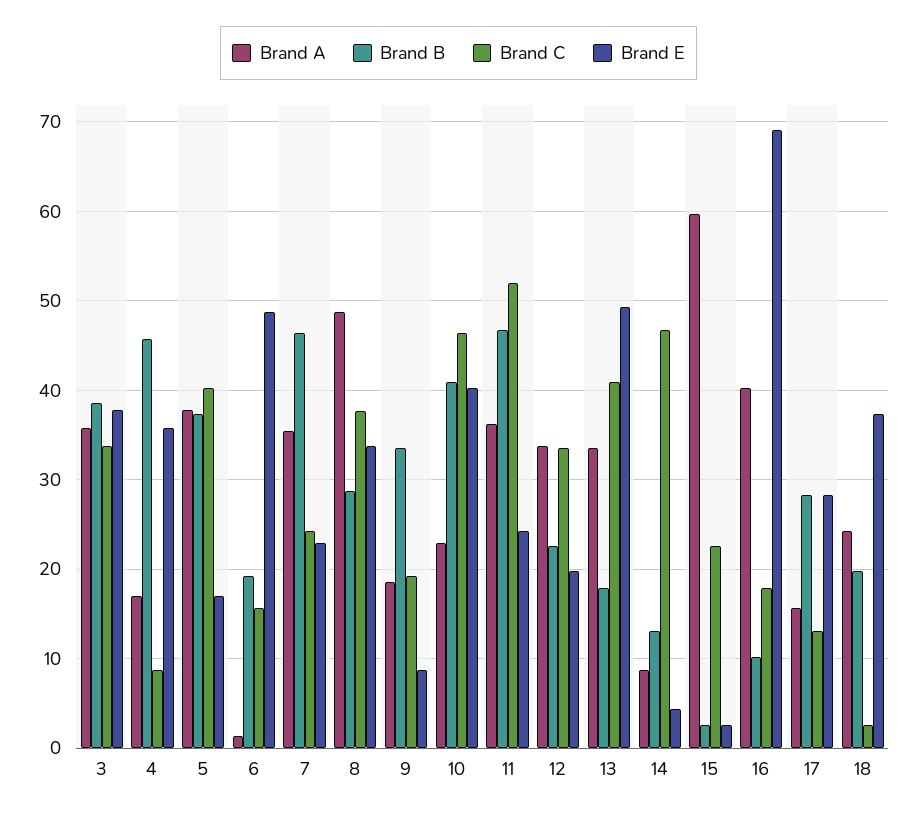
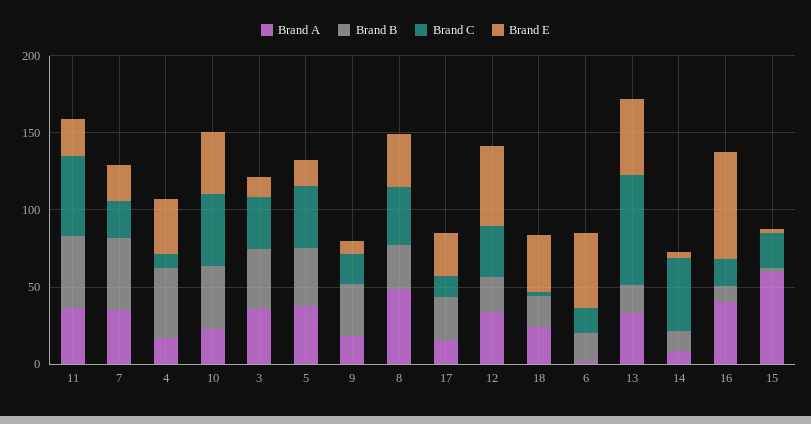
Brand E, 3: 38 -> 10
Brand E, 12: 20 -> 50
Brand C, 13: 41 -> 70

